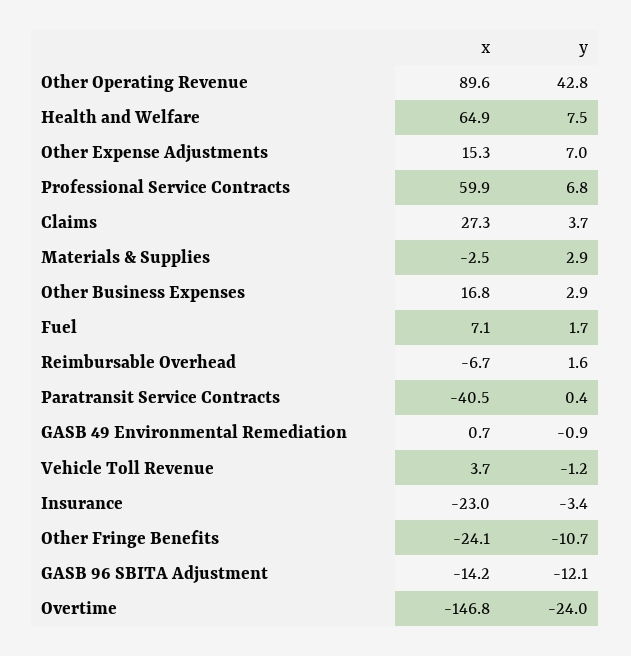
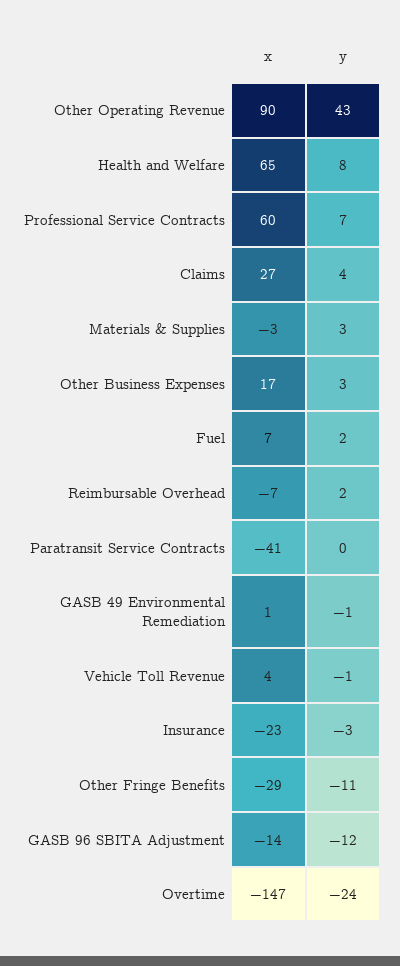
x, Other Expense Adjustments: 15.3 -> none
y, Other Expense Adjustments: 7 -> none
x, Other Fringe Benefits: -24.1 -> -29

